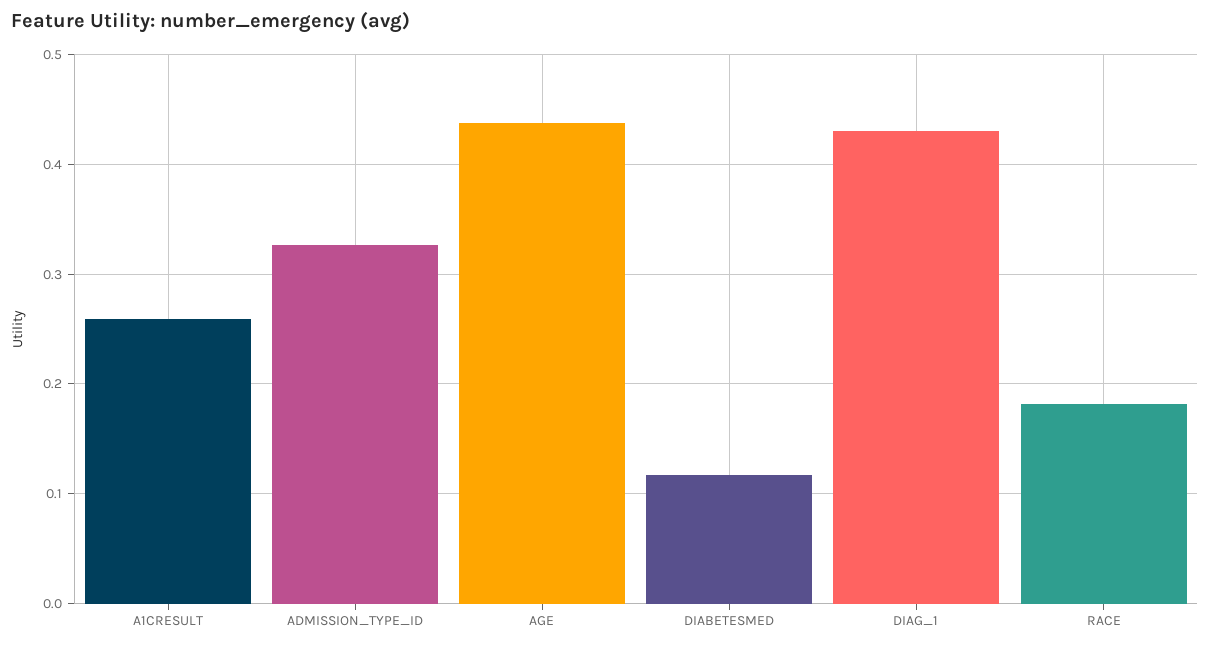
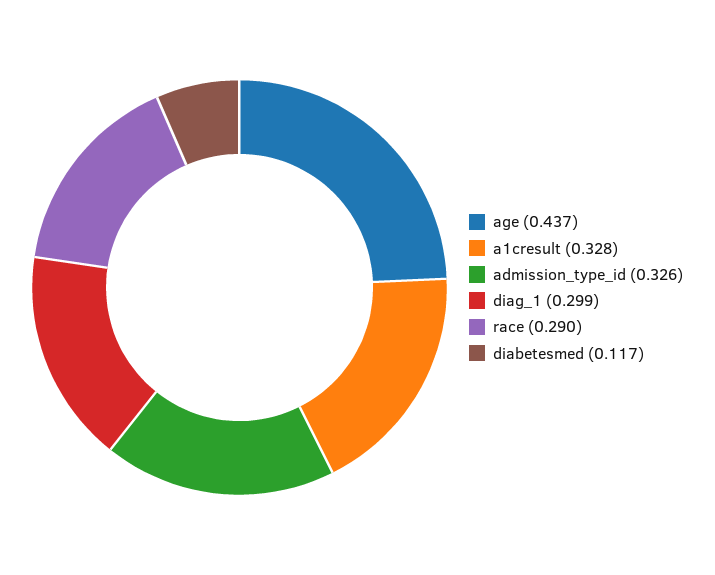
A1CRESULT: 0.26 -> 0.328
DIAG_1: 0.43 -> 0.299
RACE: 0.18 -> 0.29

